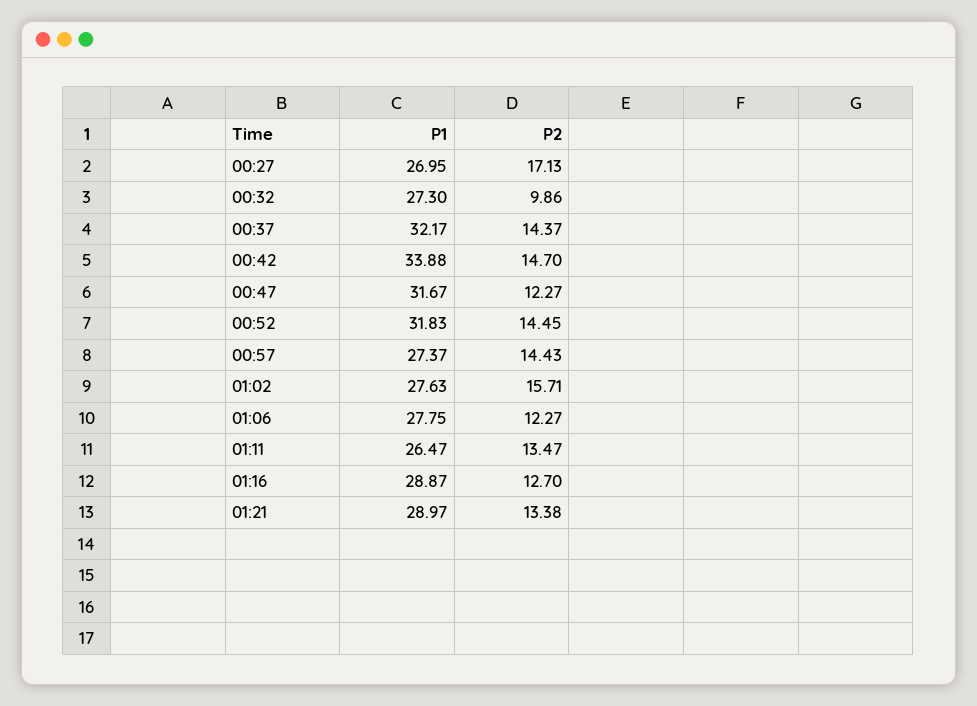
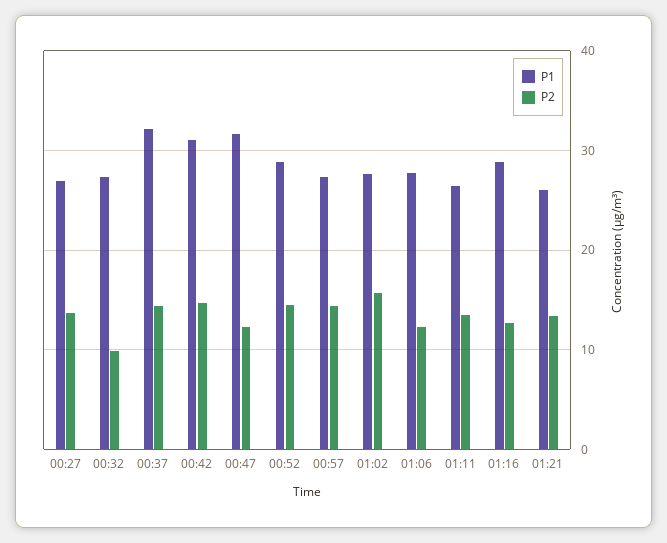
P2, 00:27: 17.13 -> 14
P1, 00:42: 33.88 -> 31
P1, 00:52: 31.83 -> 29
P1, 01:21: 28.97 -> 26

